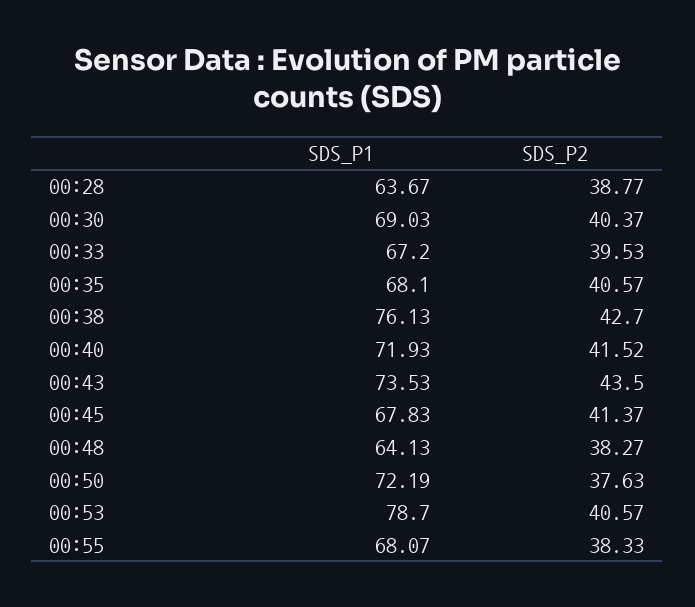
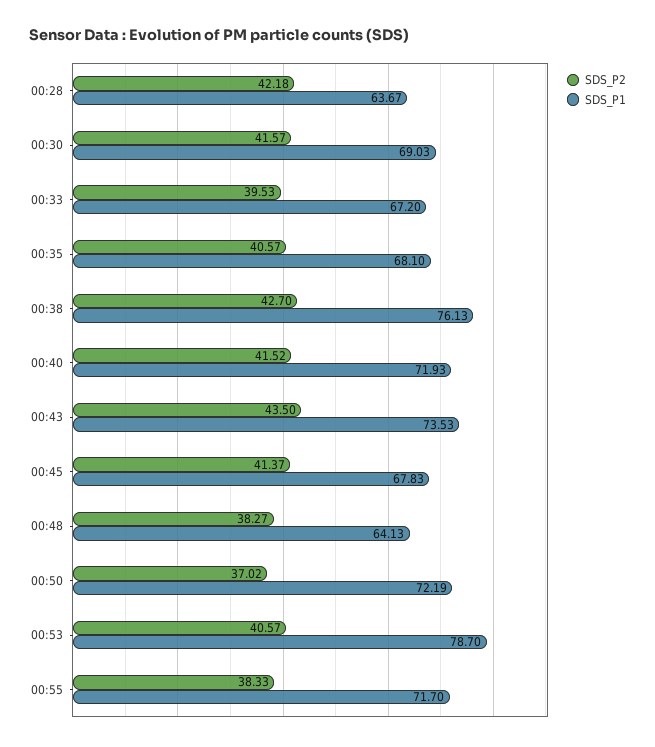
SDS_P2, 00:28: 38.77 -> 42.18
SDS_P2, 00:30: 40.37 -> 41.57
SDS_P2, 00:50: 37.63 -> 37.02
SDS_P1, 00:55: 68.07 -> 71.7

